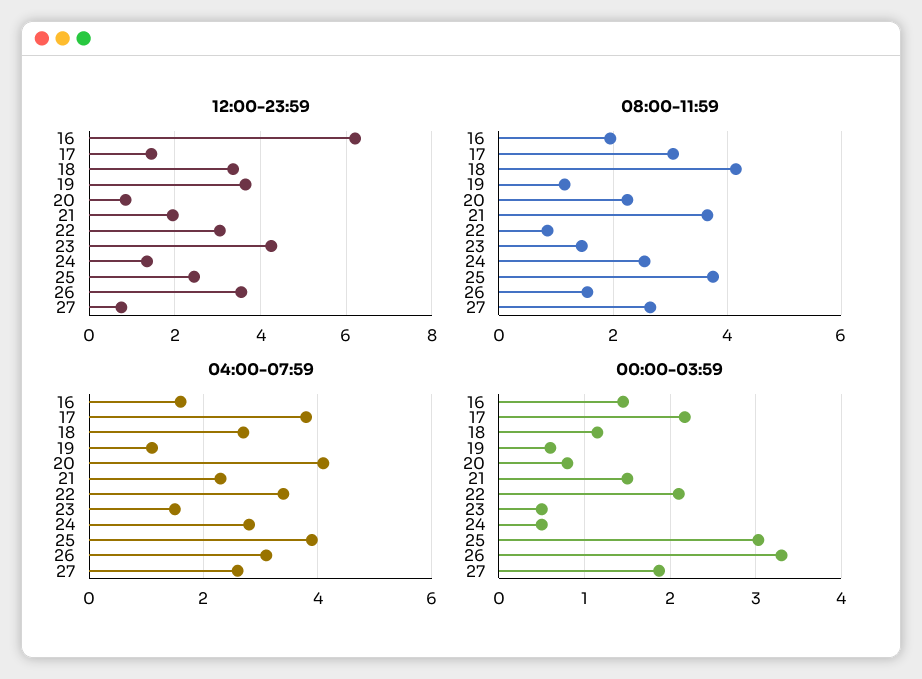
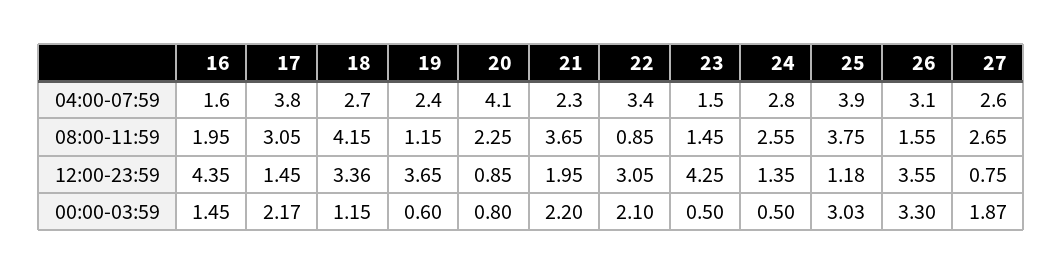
12:00-23:59, 16: 6.2 -> 4.35
12:00-23:59, 25: 2.4 -> 1.18
04:00-07:59, 19: 1 -> 2.4
00:00-03:59, 21: 1.5 -> 2.2

